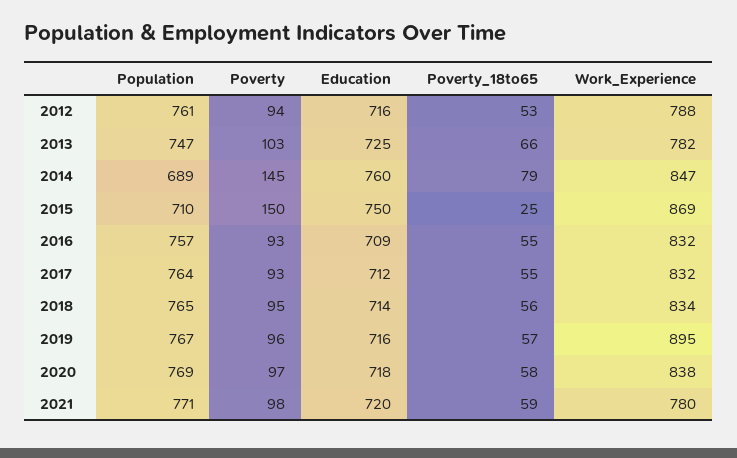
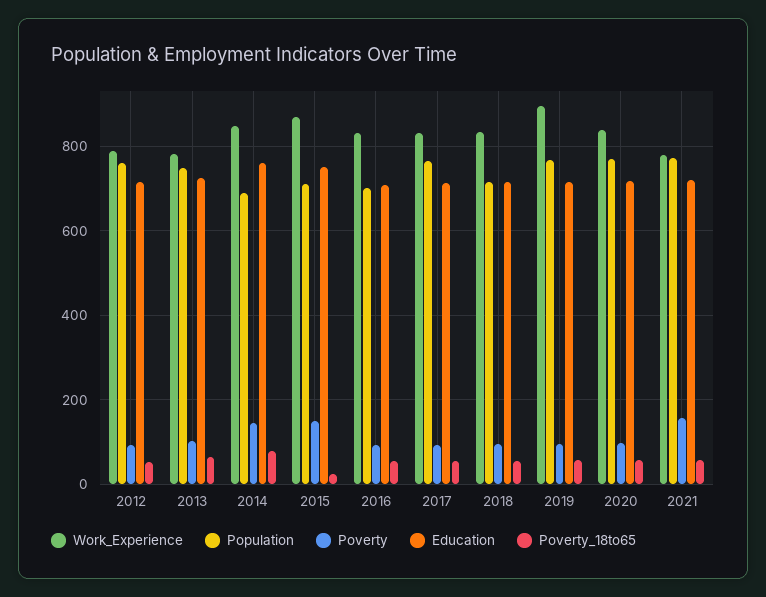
Population, 2016: 757 -> 700
Population, 2018: 765 -> 720
Poverty, 2021: 98 -> 160

